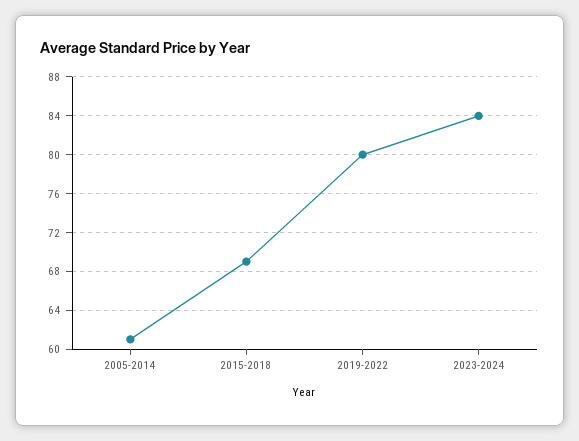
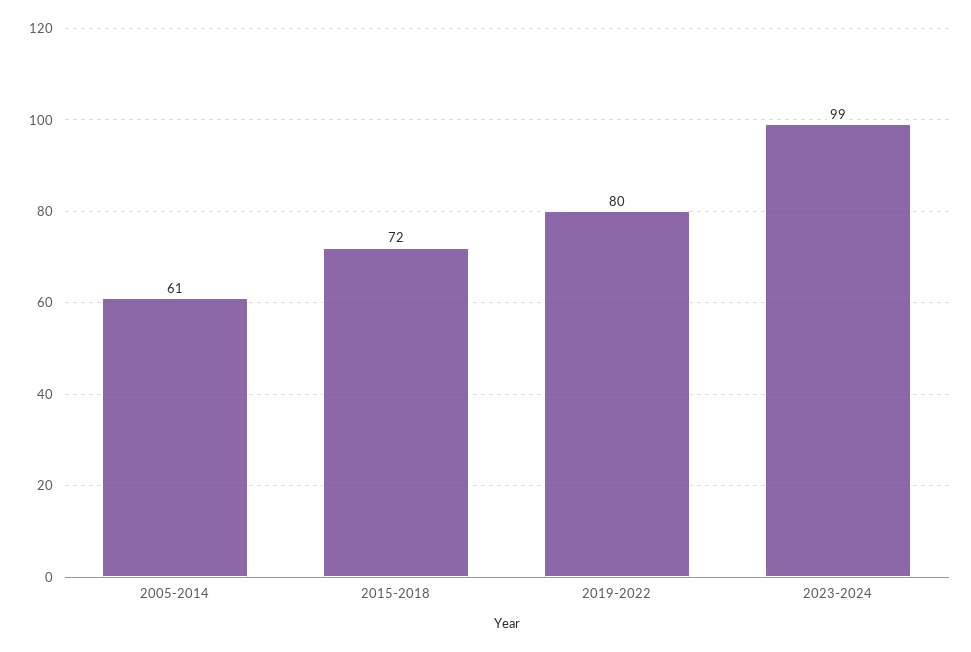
2015-2018: 69 -> 72
2023-2024: 84 -> 99

